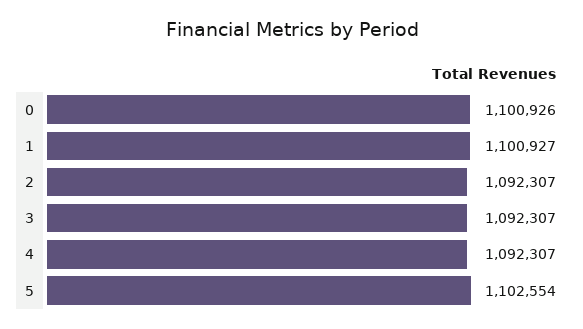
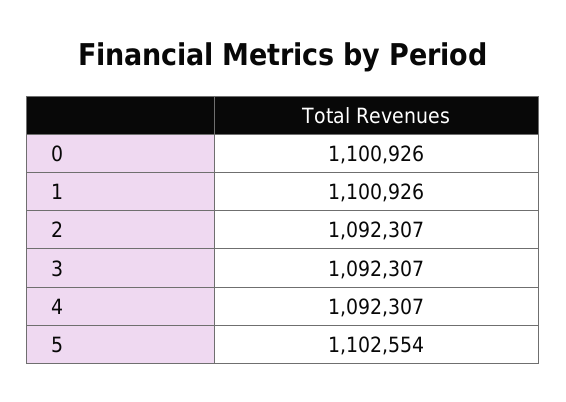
1: 1100927 -> 1100926

